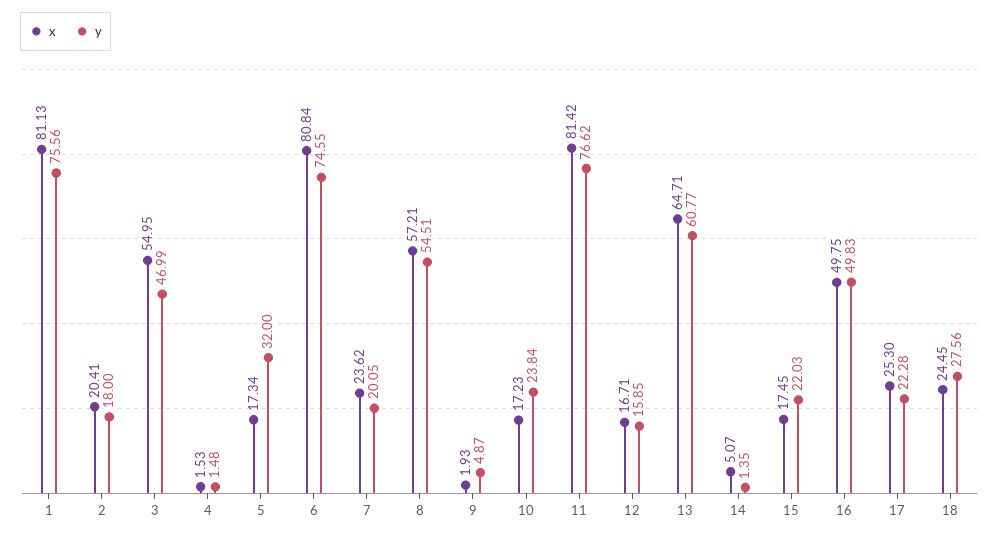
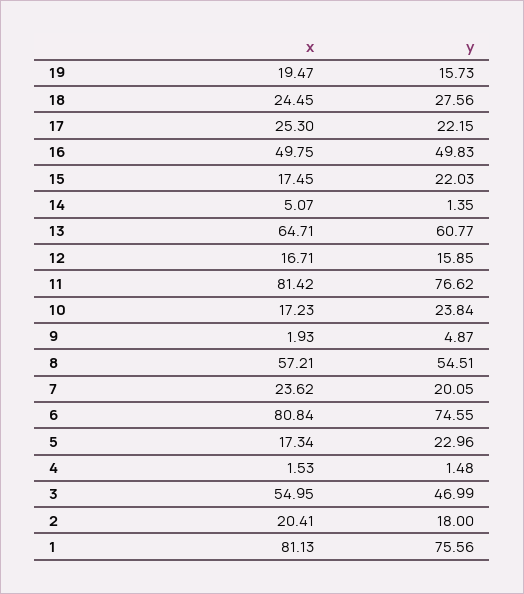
y, 5: 32 -> 22.96
y, 17: 22.28 -> 22.15
x, 19: none -> 19.47
y, 19: none -> 15.73

